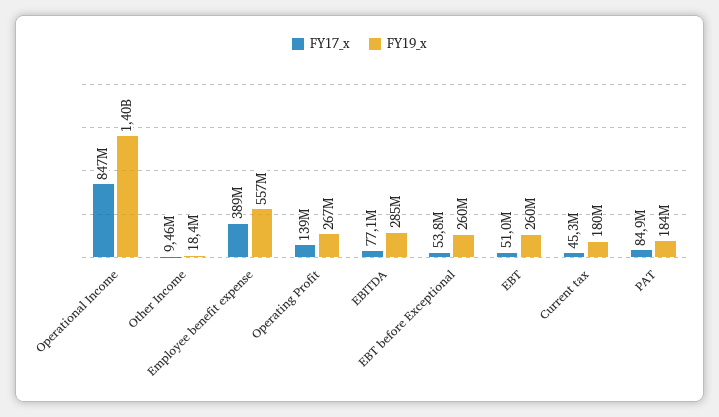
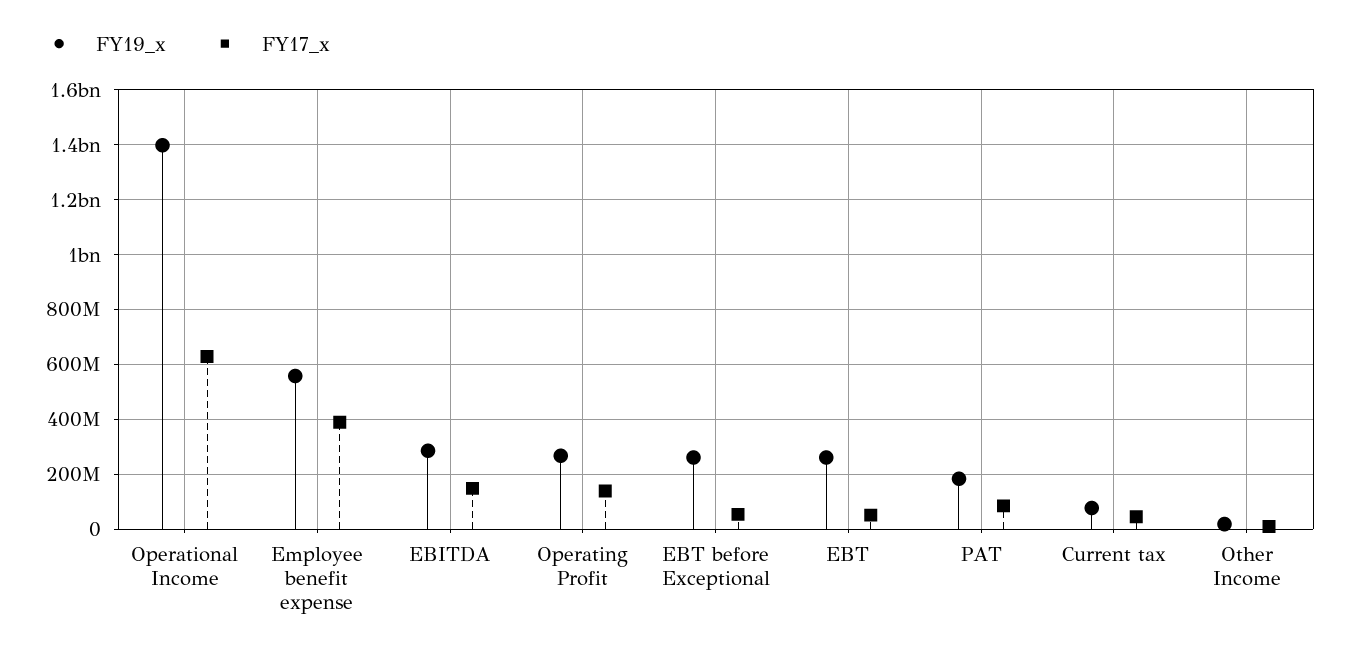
FY17_x, Operational Income: 847000000 -> 625000000
FY17_x, EBITDA: 77100000 -> 150000000
FY19_x, Current tax: 180000000 -> 75000000

